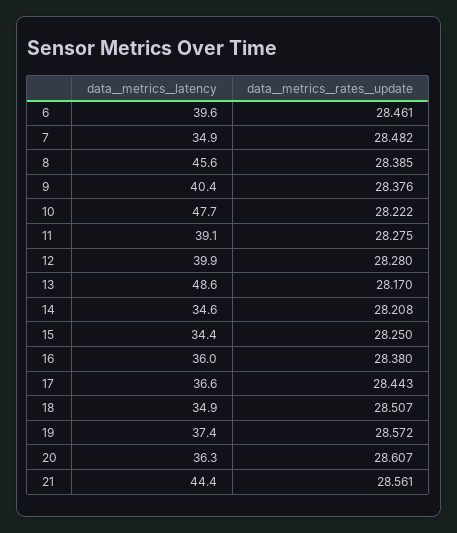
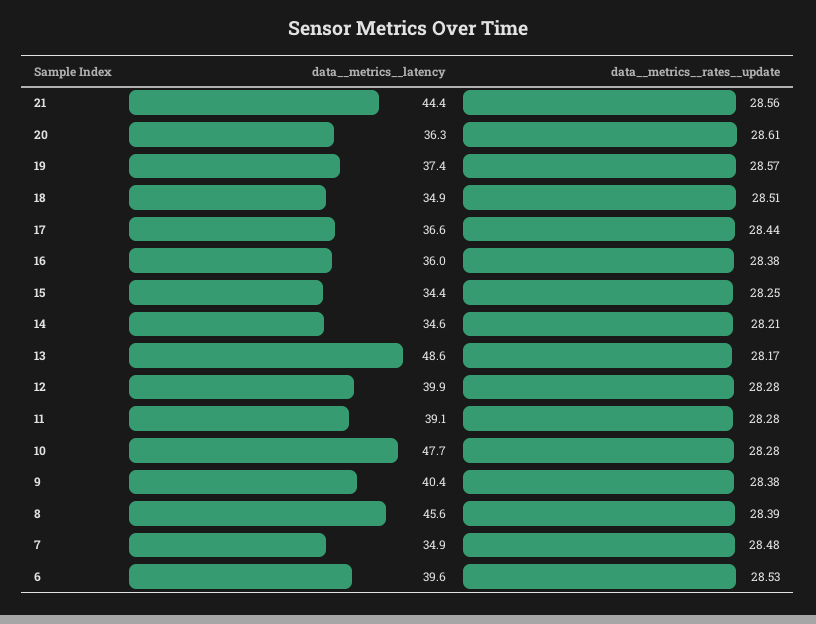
data__metrics__rates__update, 6: 28.461 -> 28.53
data__metrics__rates__update, 10: 28.222 -> 28.28

